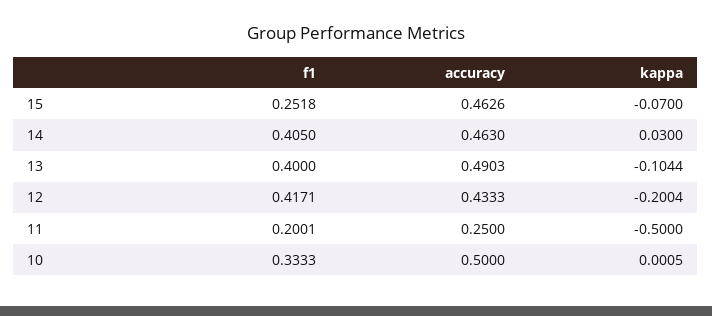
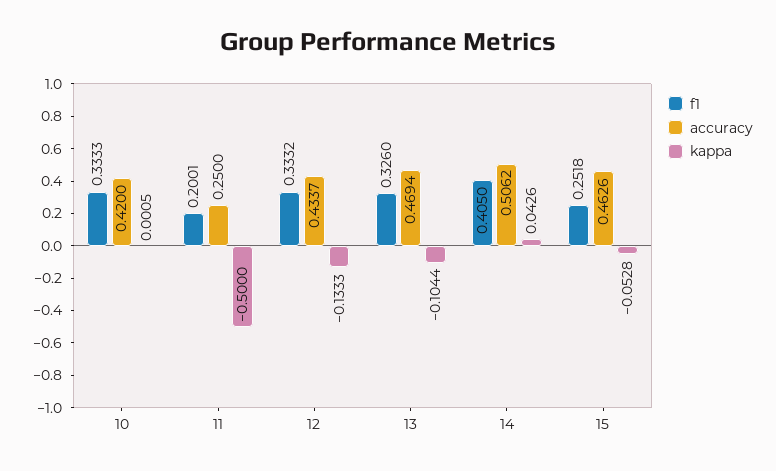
kappa, 15: -0.07 -> -0.0528
accuracy, 14: 0.463 -> 0.5062
kappa, 14: 0.03 -> 0.0426
f1, 13: 0.4 -> 0.326
accuracy, 13: 0.4903 -> 0.4694
f1, 12: 0.4171 -> 0.3332
accuracy, 12: 0.4333 -> 0.4337
kappa, 12: -0.2004 -> -0.1333
accuracy, 10: 0.5 -> 0.42

